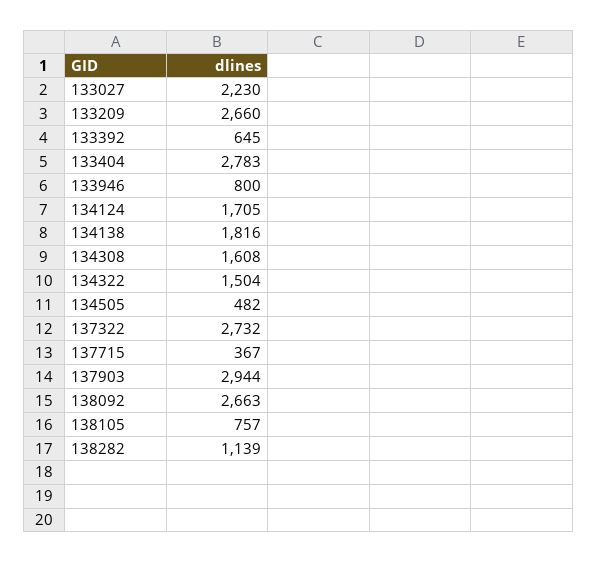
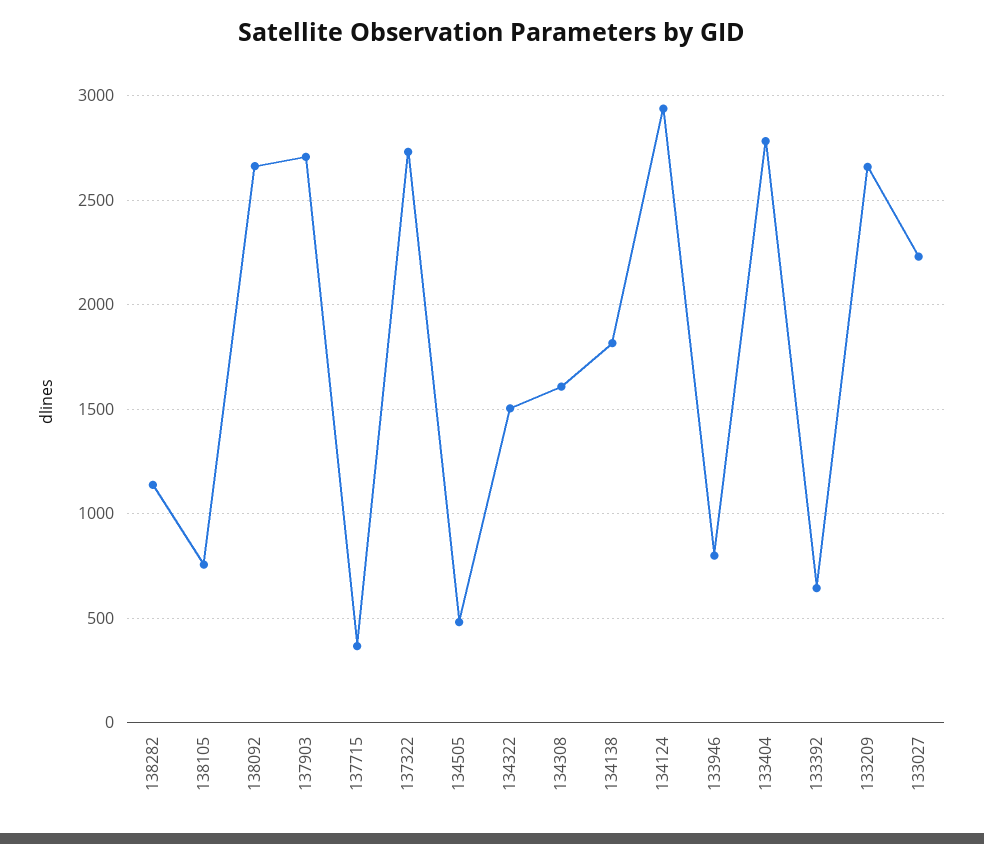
134124: 1705 -> 2950
137903: 2944 -> 2700

